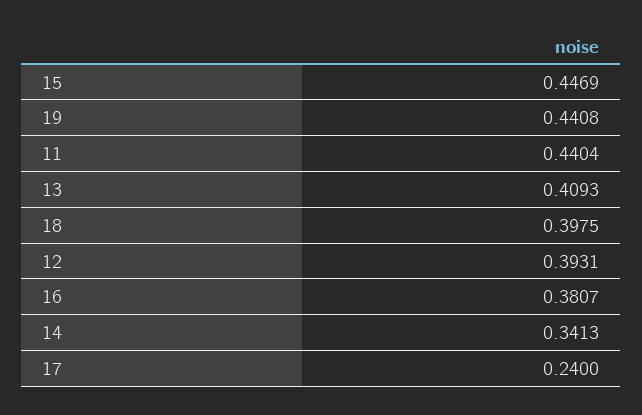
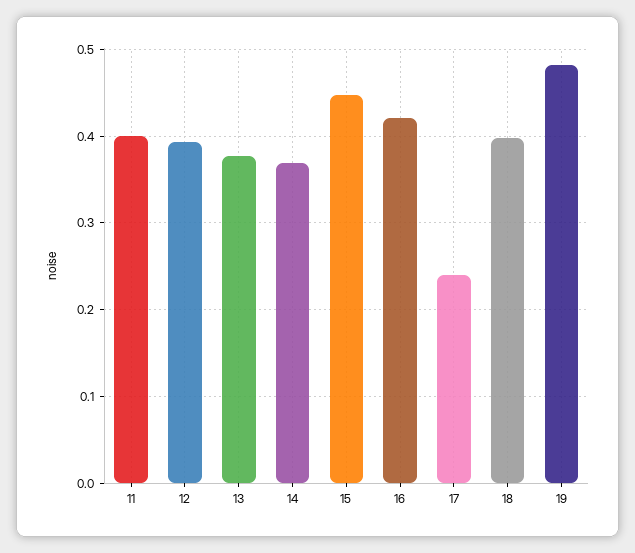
19: 0.4408 -> 0.48
11: 0.4404 -> 0.4
13: 0.4093 -> 0.38
16: 0.3807 -> 0.42
14: 0.3413 -> 0.37

